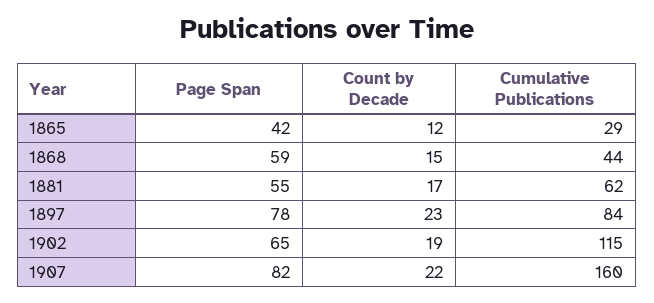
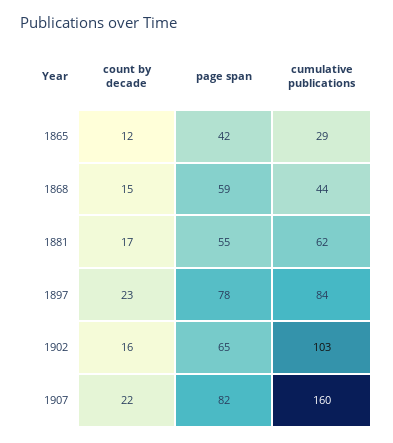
Count by Decade, 1902: 19 -> 16
Cumulative Publications, 1902: 115 -> 103

